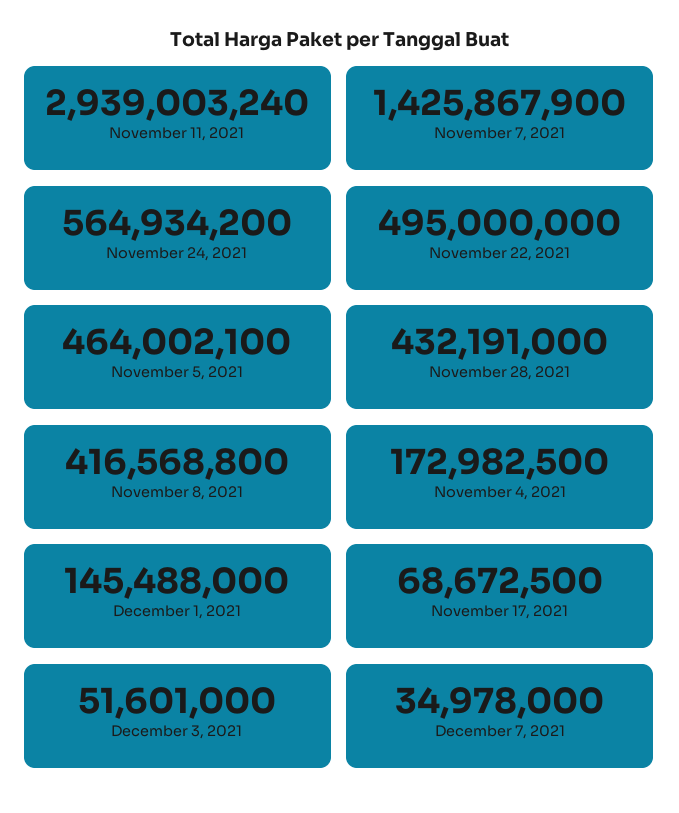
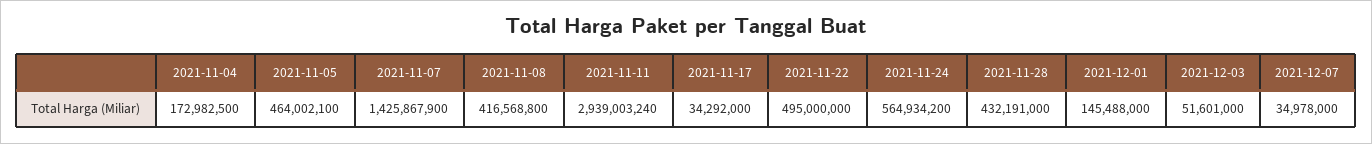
November 17, 2021: 68672500 -> 34292000

